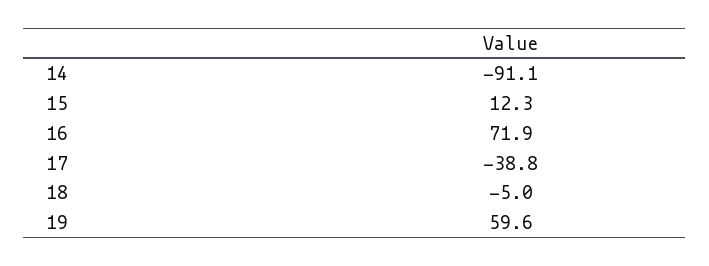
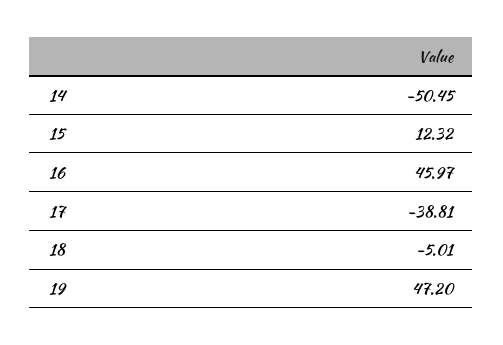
14: -91.1 -> -50.45
16: 71.9 -> 45.97
19: 59.6 -> 47.2

